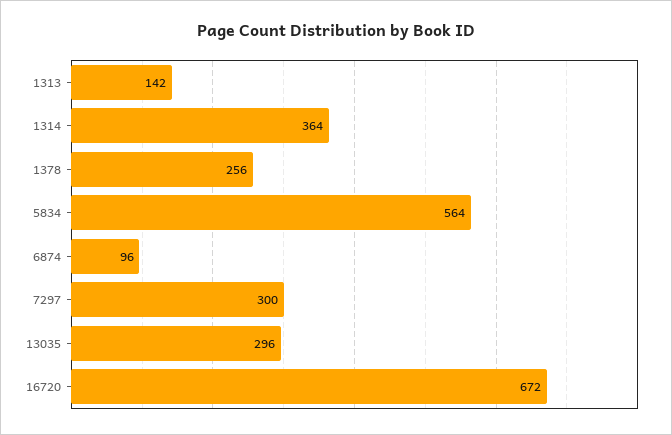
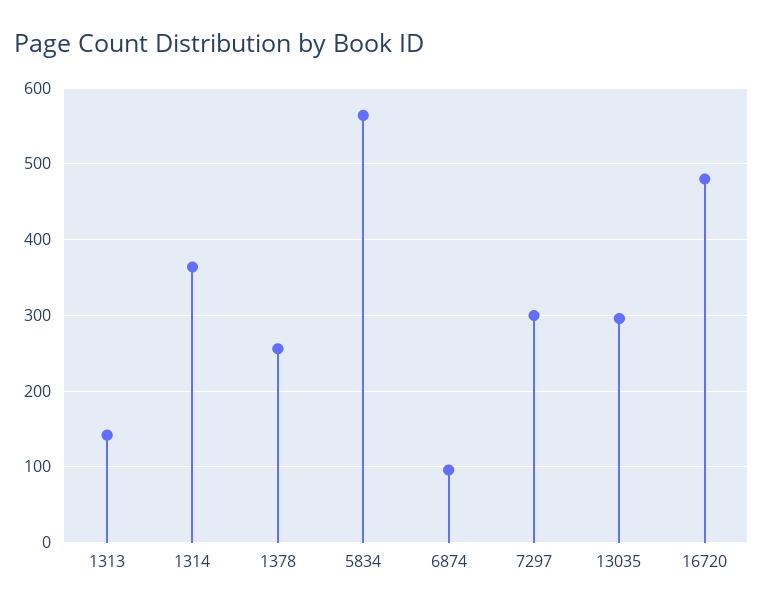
16720: 672 -> 480

